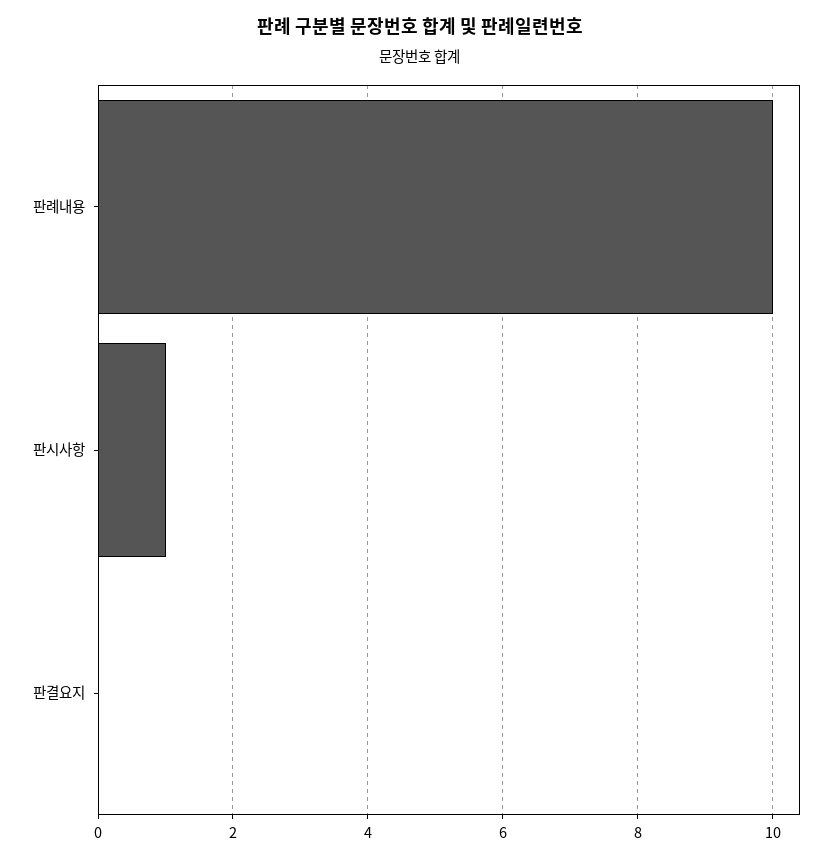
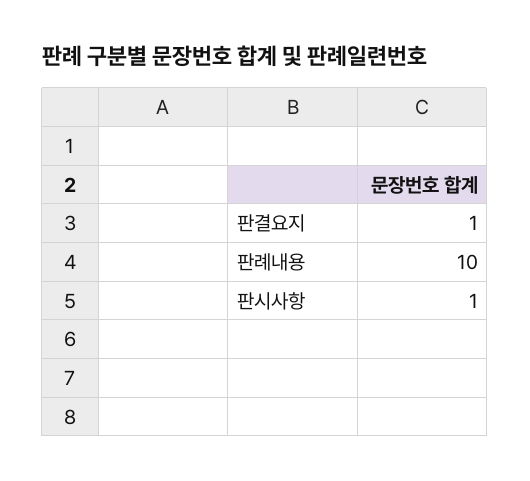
판결요지: 0 -> 1

